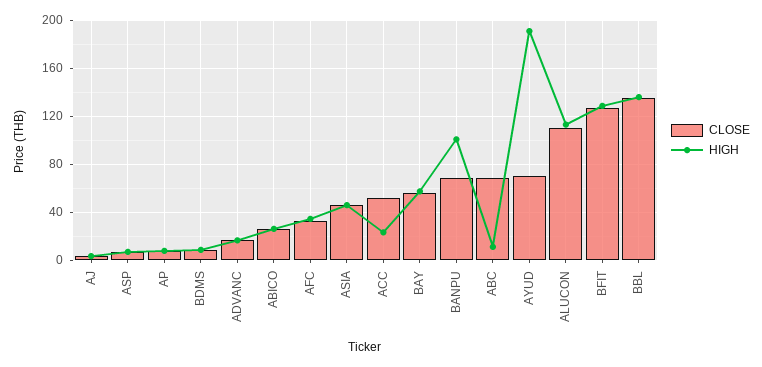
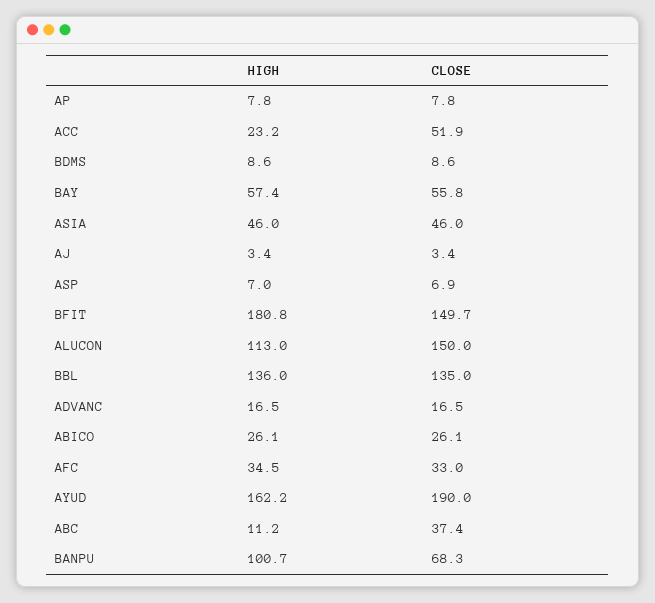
CLOSE, ABC: 70 -> 37.4
CLOSE, AYUD: 70 -> 190
HIGH, AYUD: 190 -> 162.2
CLOSE, ALUCON: 110 -> 150
CLOSE, BFIT: 130 -> 149.7
HIGH, BFIT: 130 -> 180.8

